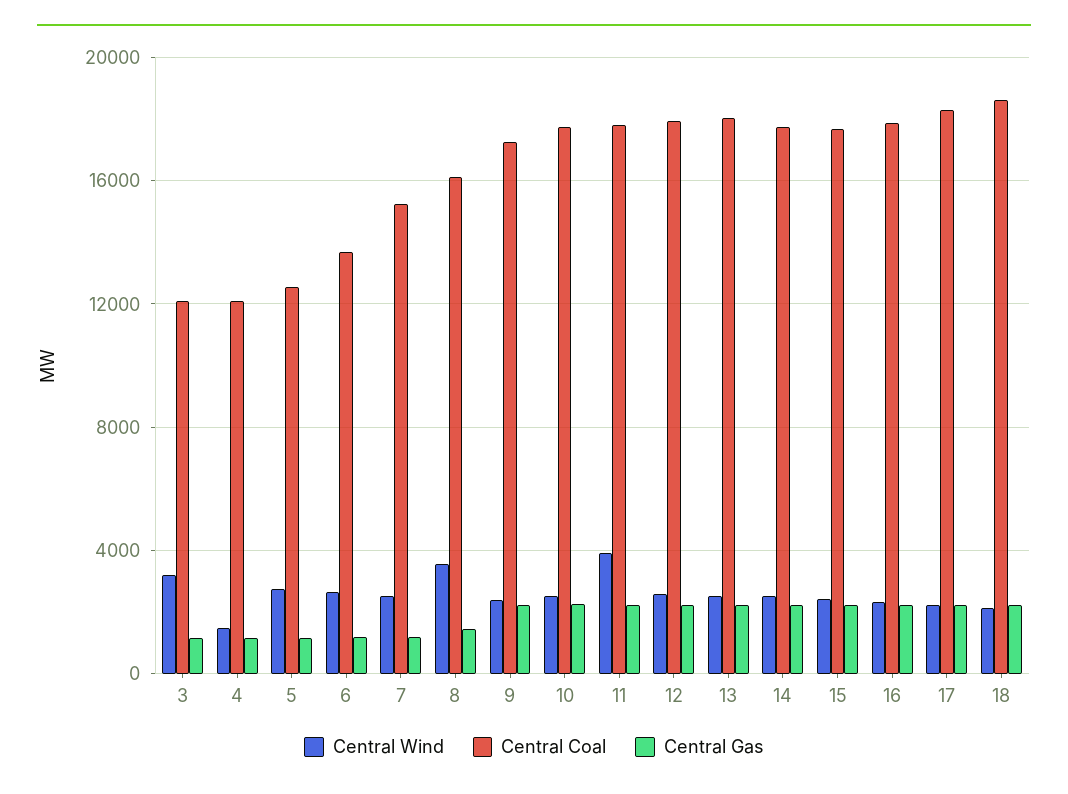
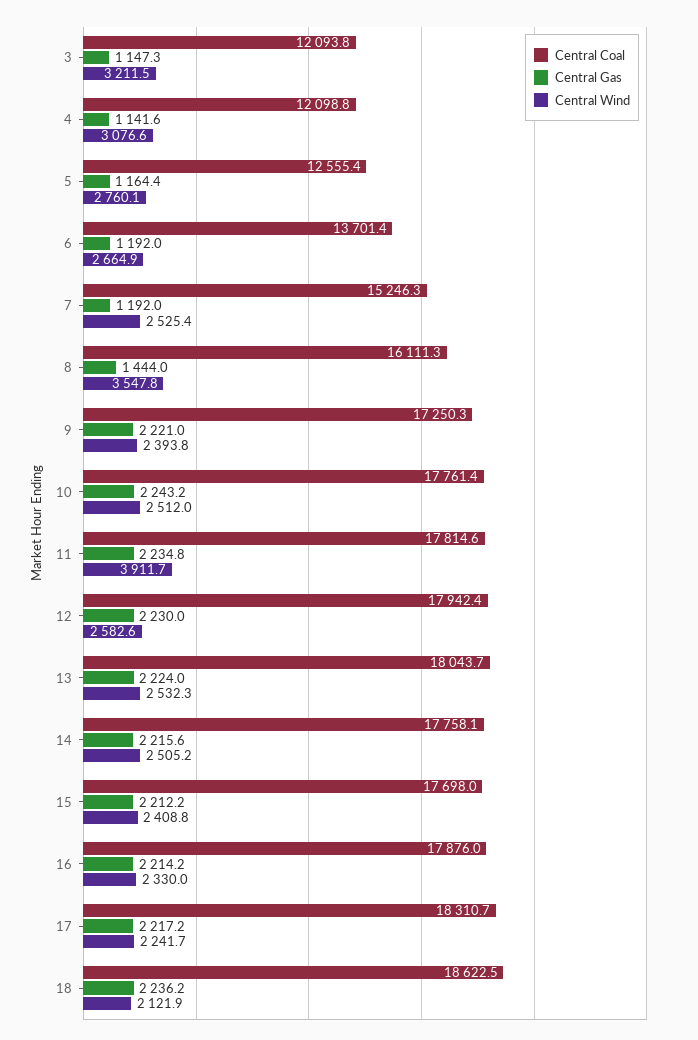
Central Wind, 4: 1500 -> 3076.6

